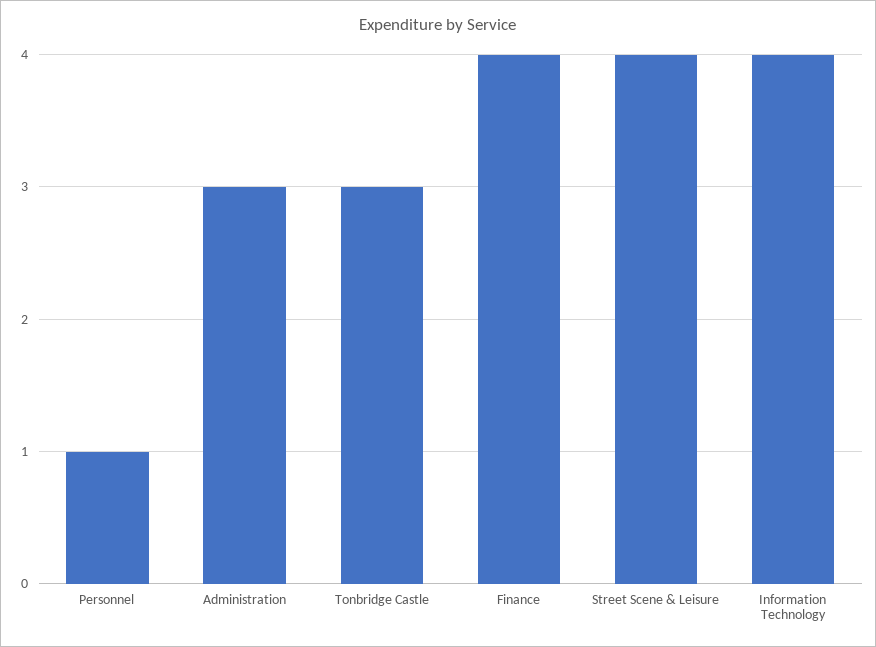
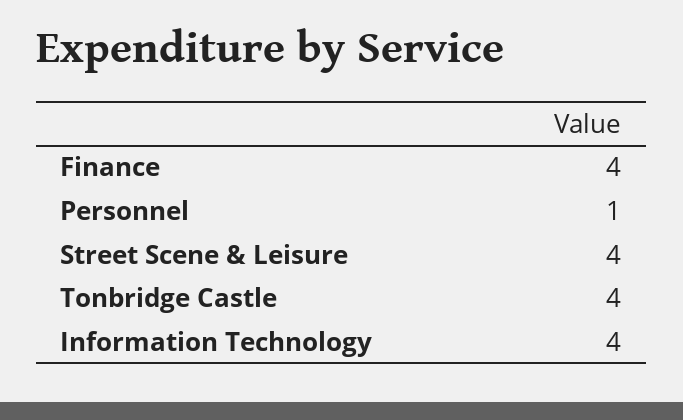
Administration: 3 -> none
Tonbridge Castle: 3 -> 4

